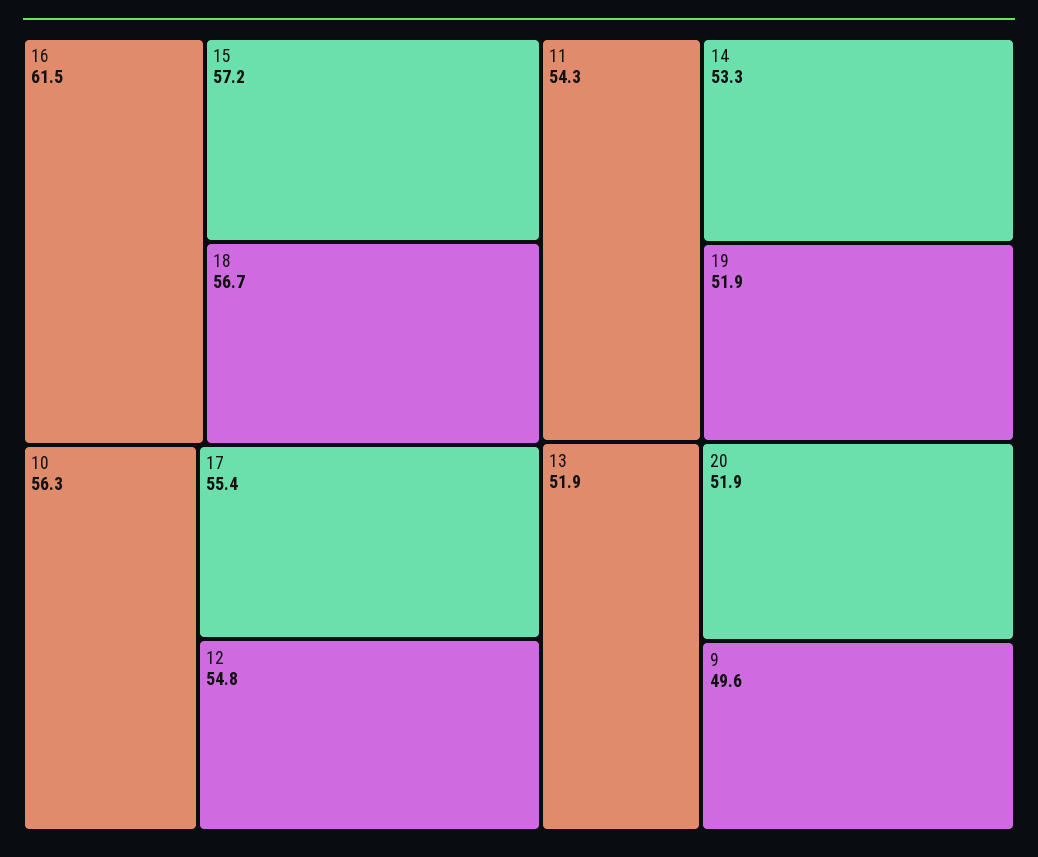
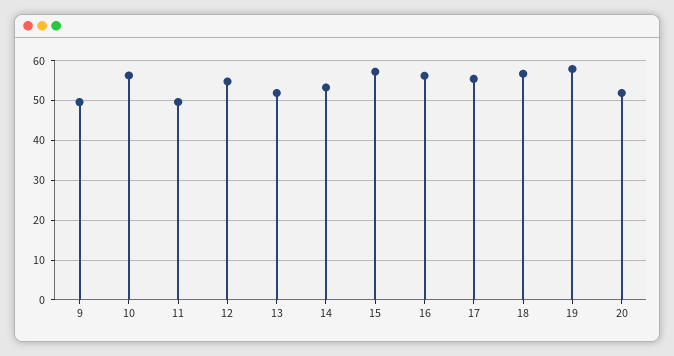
16: 61.5 -> 56
11: 54.3 -> 50
19: 51.9 -> 58

